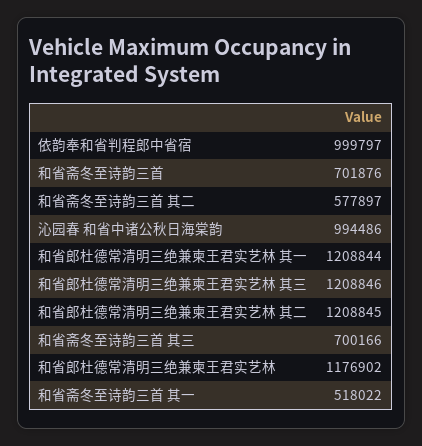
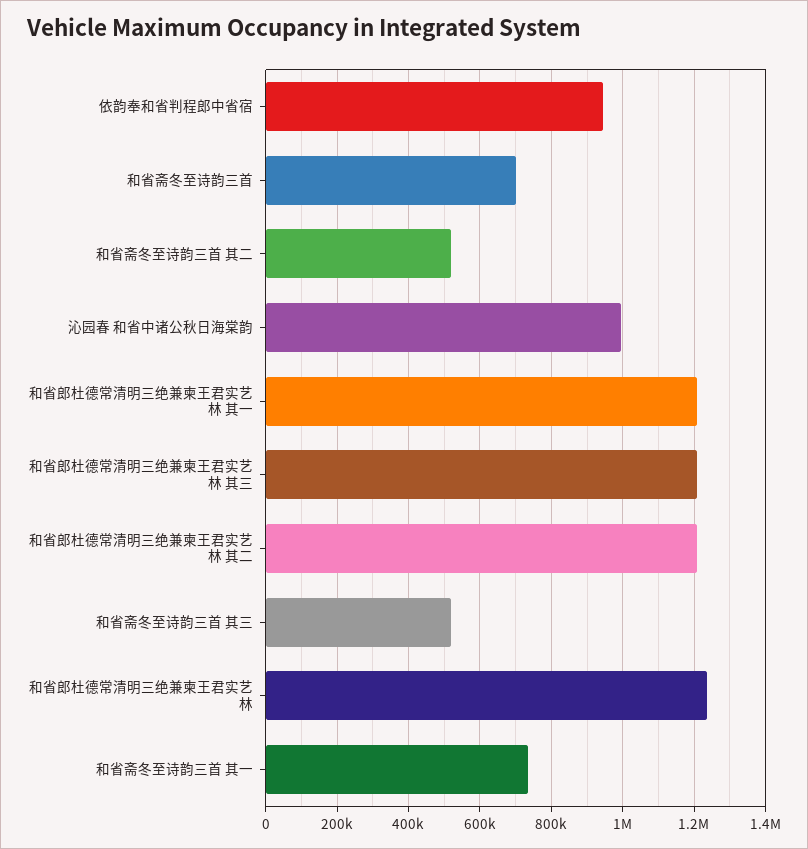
依韵奉和省判程郎中省宿: 999797 -> 940000
和省斋冬至诗韵三首 其二: 577897 -> 520000
和省斋冬至诗韵三首 其三: 700166 -> 520000
和省郎杜德常清明三绝兼柬王君实艺林: 1176902 -> 1240000
和省斋冬至诗韵三首 其一: 518022 -> 740000

